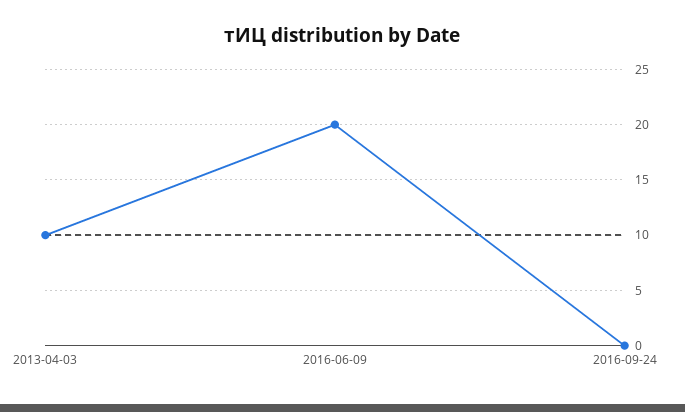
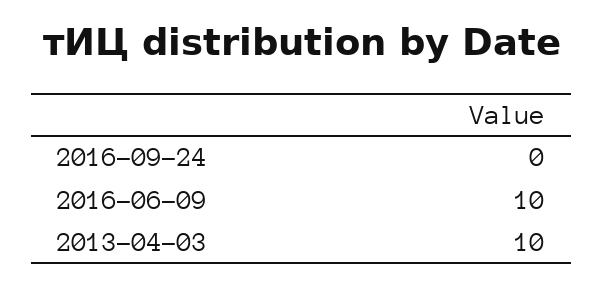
2016-06-09: 20 -> 10

